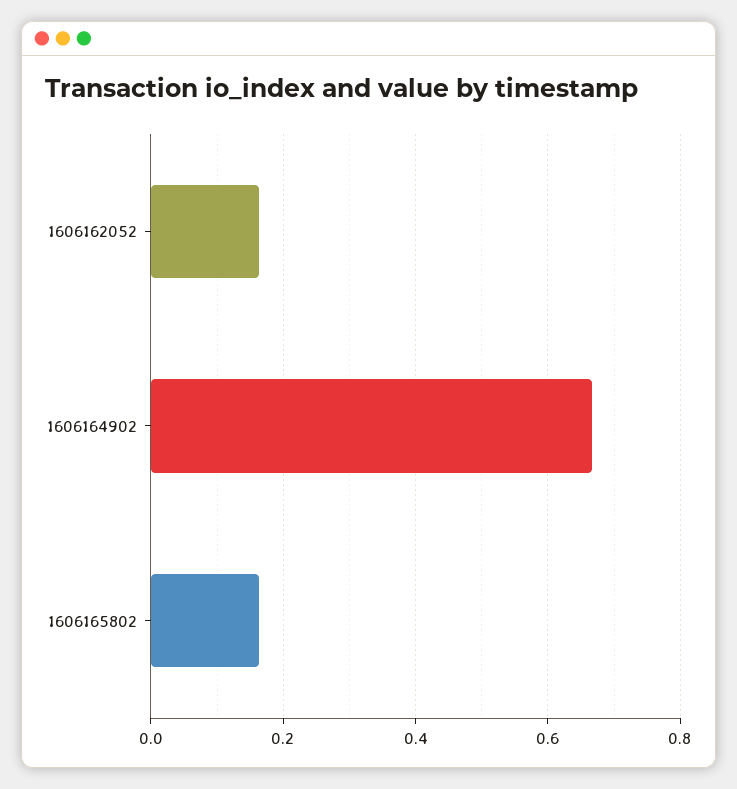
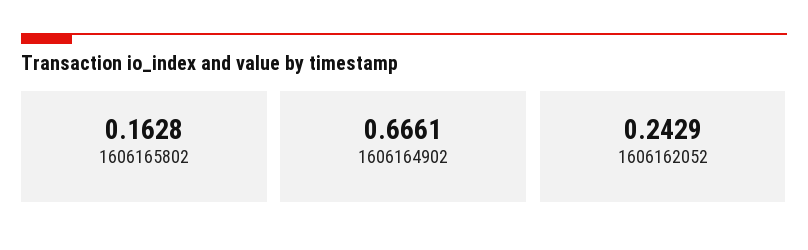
1606162052: 0.16 -> 0.2429

